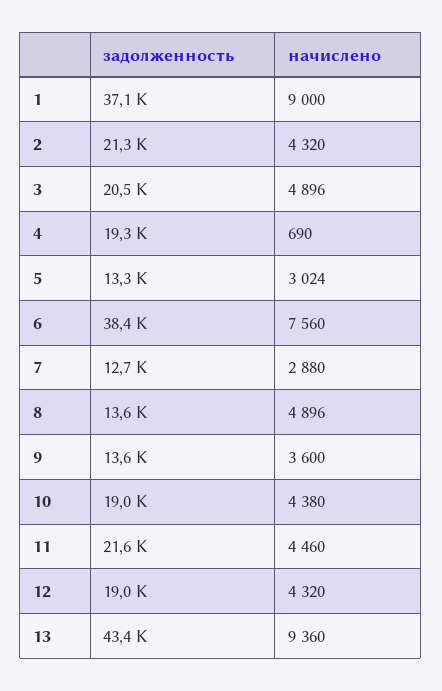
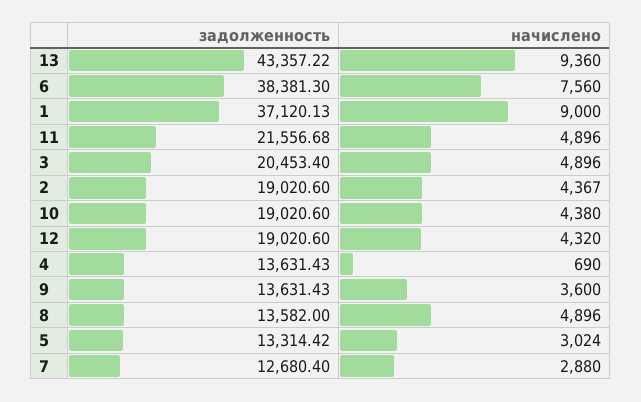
задолженность, 2: 21300 -> 19020.6
начислено, 2: 4320 -> 4367
задолженность, 4: 19300 -> 13631.43
начислено, 11: 4460 -> 4896

